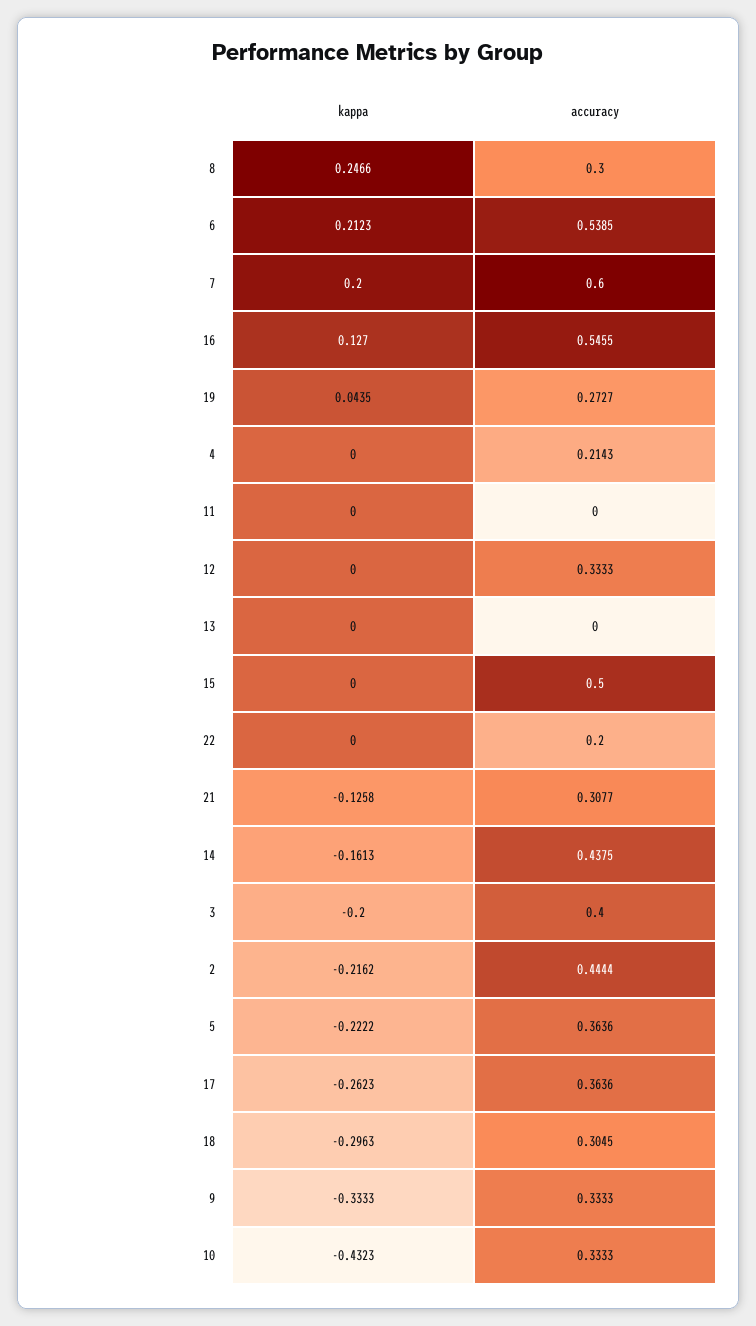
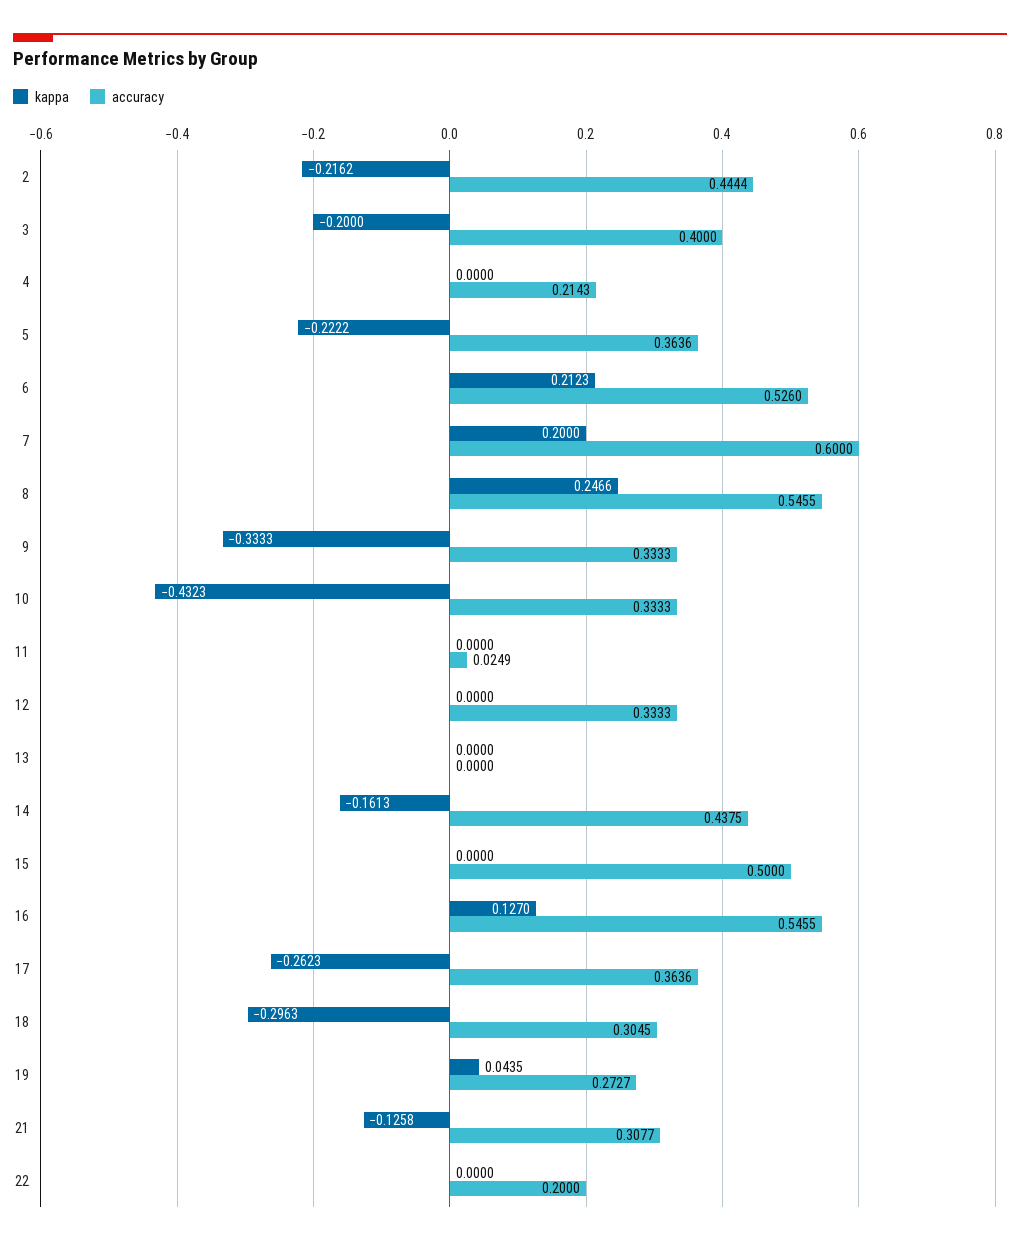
accuracy, 8: 0.3 -> 0.5455
accuracy, 6: 0.5385 -> 0.526
accuracy, 11: 0 -> 0.0249

